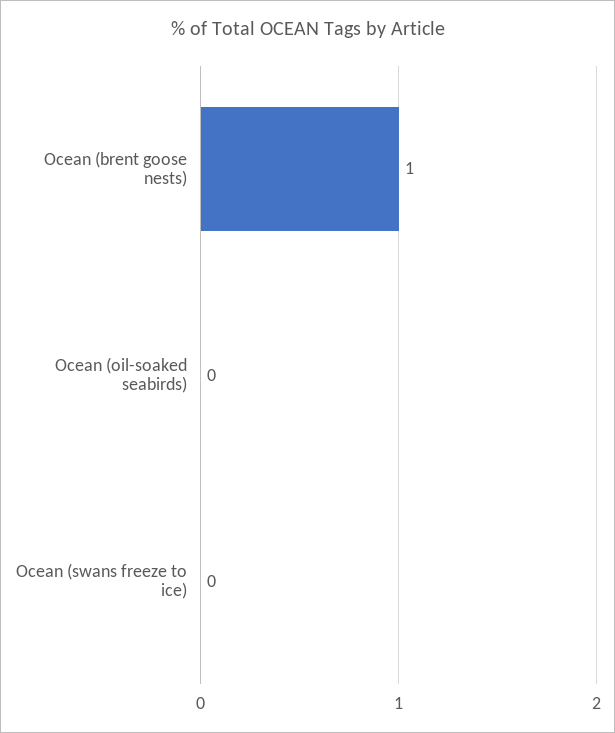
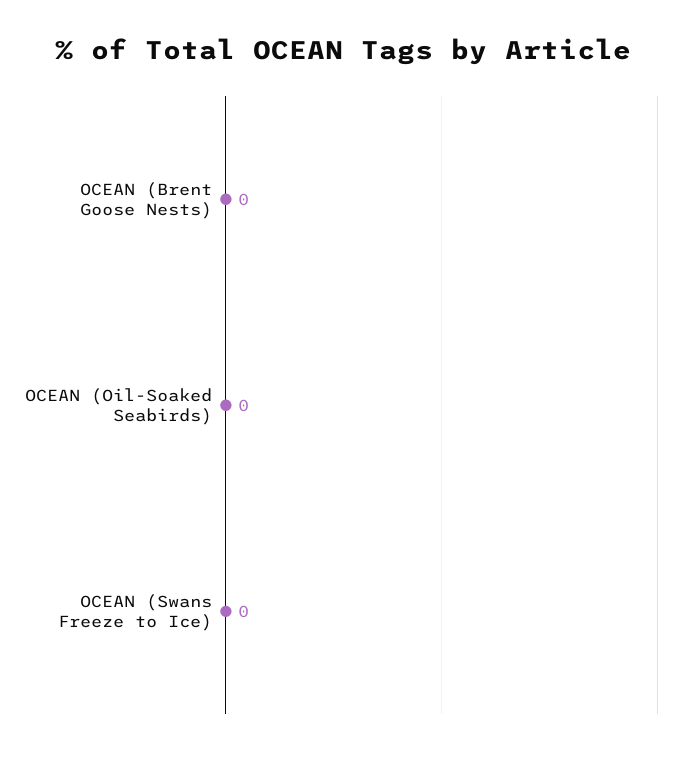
Ocean (brent goose nests): 1 -> 0

